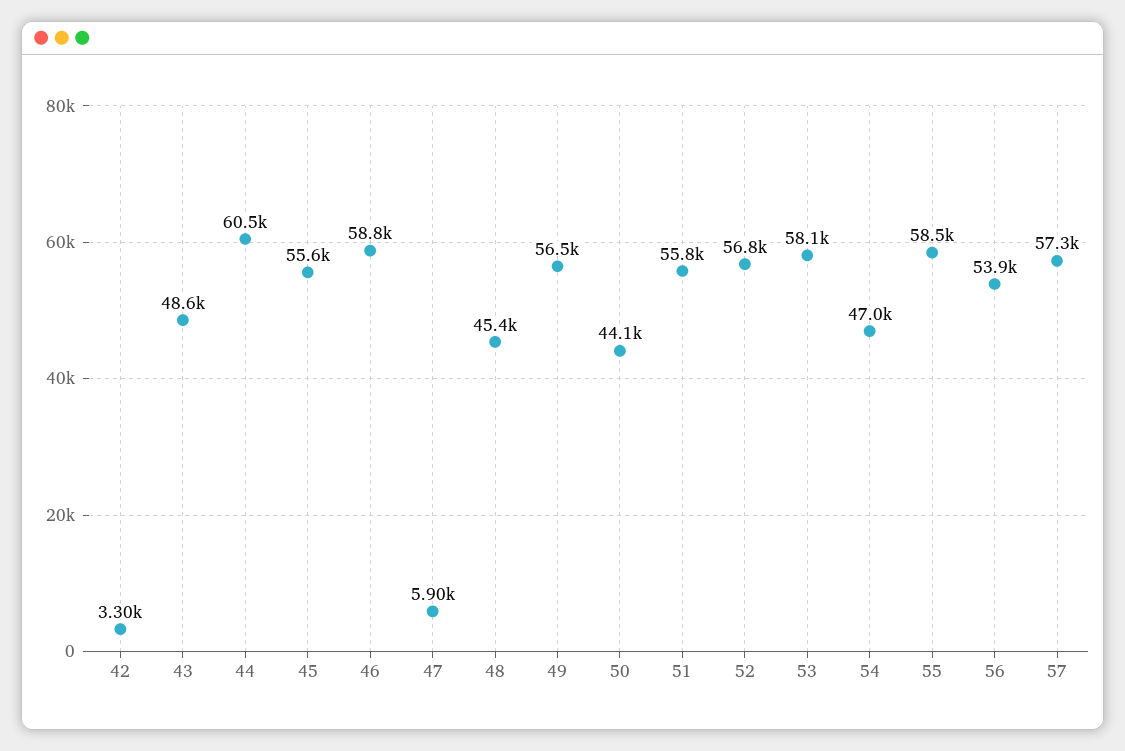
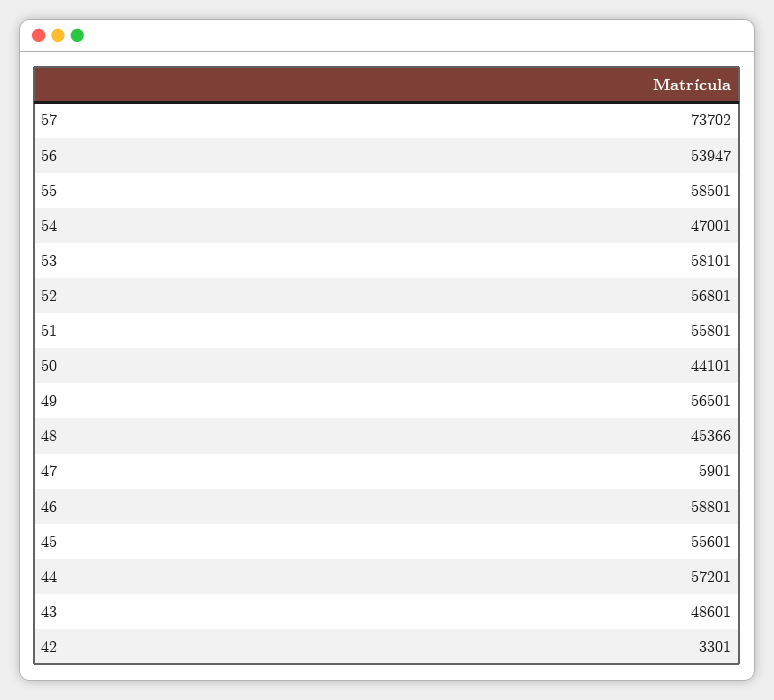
44: 60500 -> 57201
57: 57300 -> 73702

